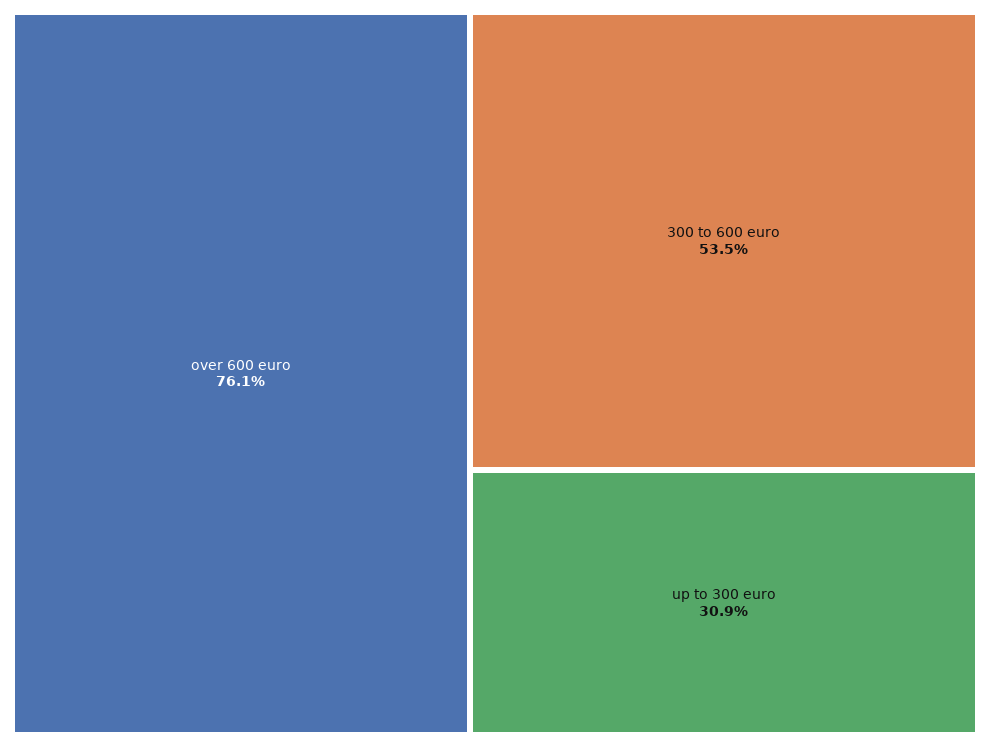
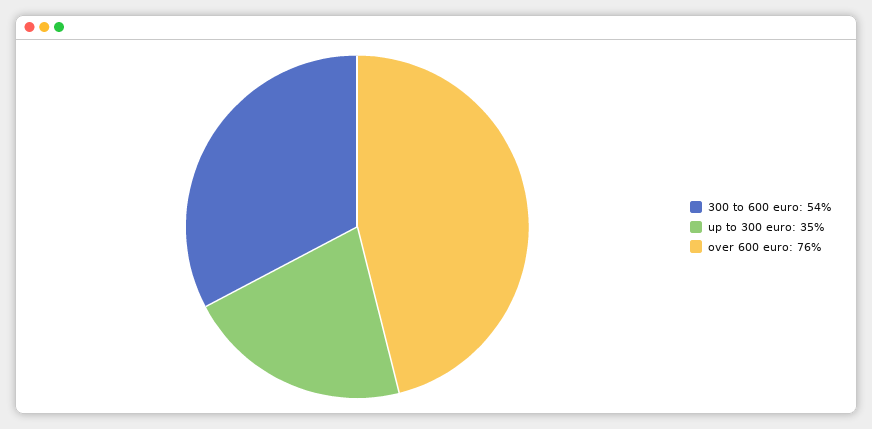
up to 300 euro: 30.9 -> 35

